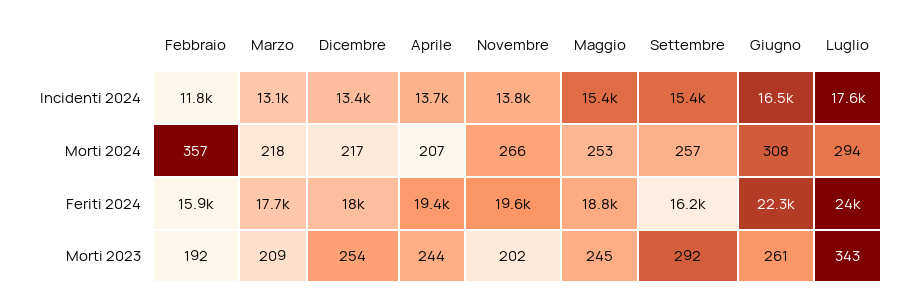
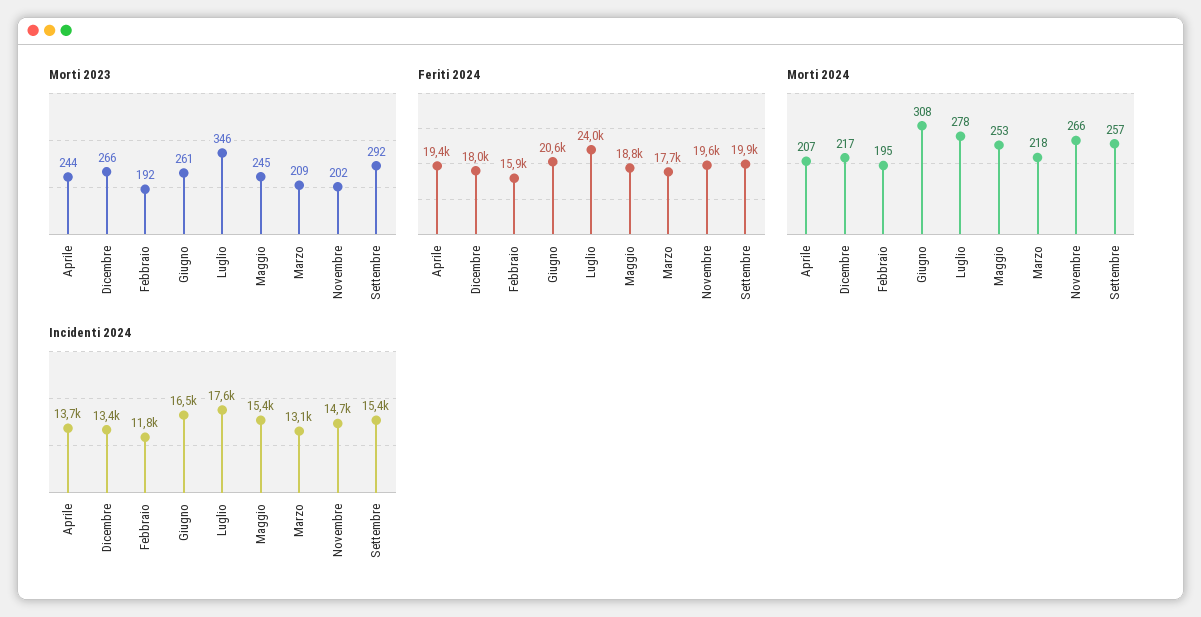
Incidenti 2024, Novembre: 13800 -> 14700
Morti 2024, Febbraio: 357 -> 195
Morti 2024, Luglio: 294 -> 278
Feriti 2024, Settembre: 16200 -> 19900
Feriti 2024, Giugno: 22300 -> 20600
Morti 2023, Dicembre: 254 -> 266
Morti 2023, Luglio: 343 -> 346

